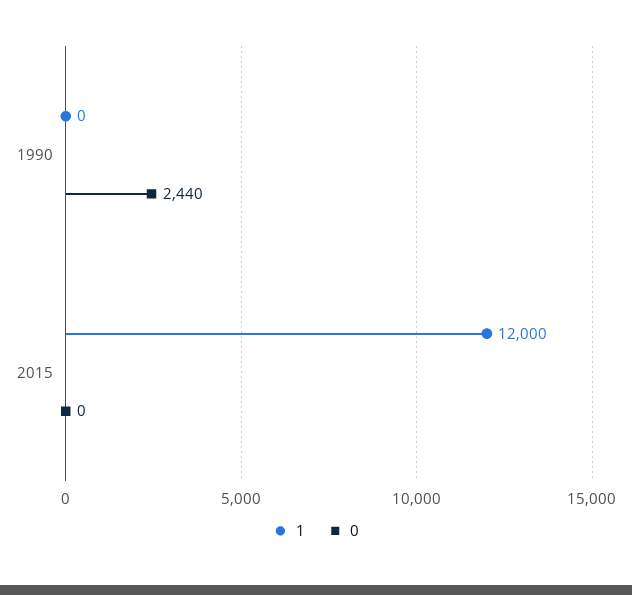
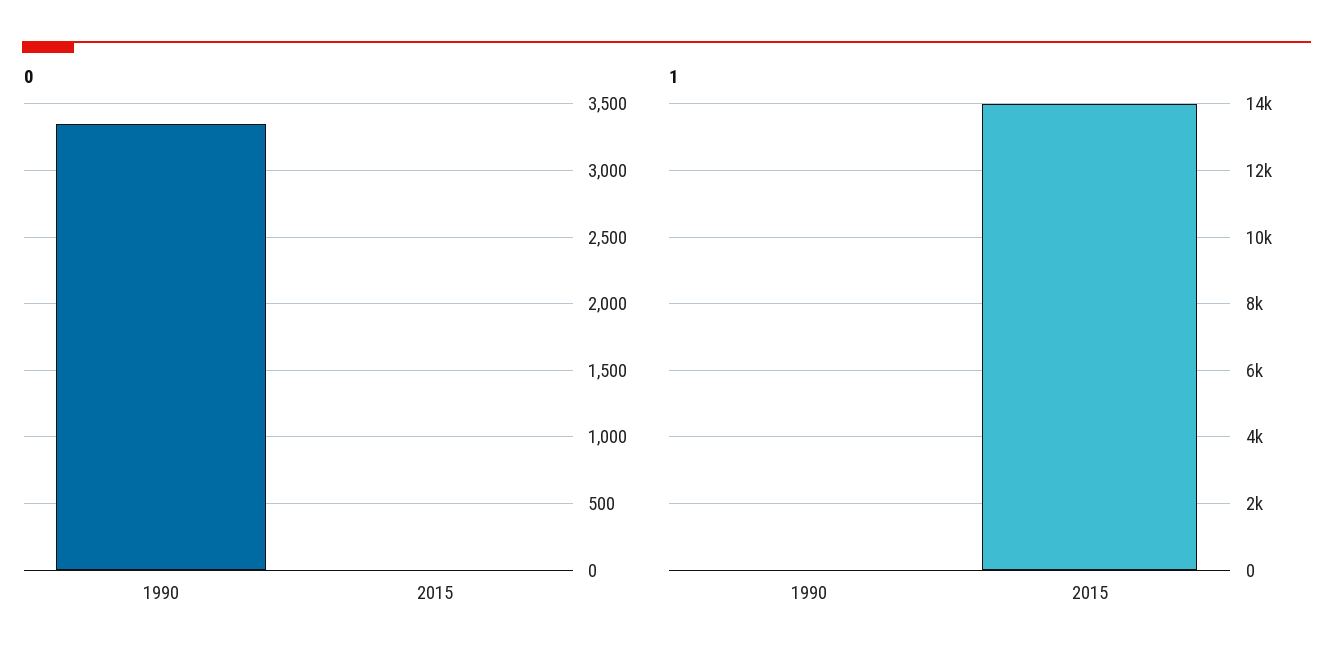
0, 1990: 2440 -> 3350
1, 2015: 12000 -> 14000

